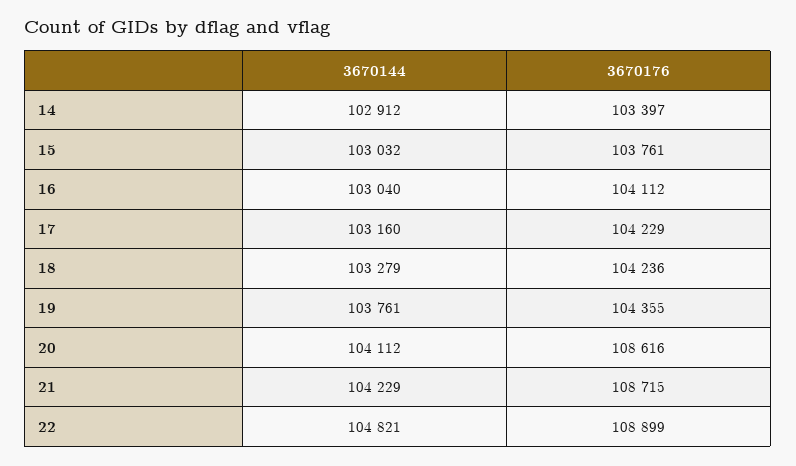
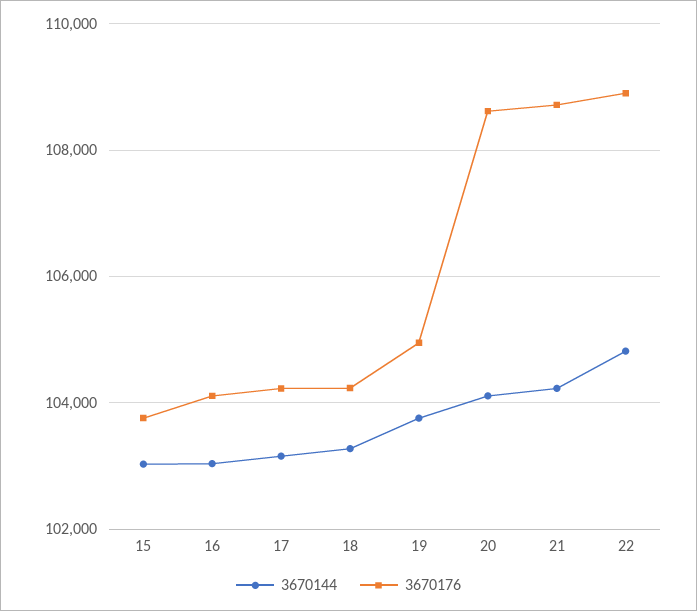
3670144, 14: 102912 -> none
3670176, 14: 103397 -> none
3670176, 19: 104355 -> 105000

